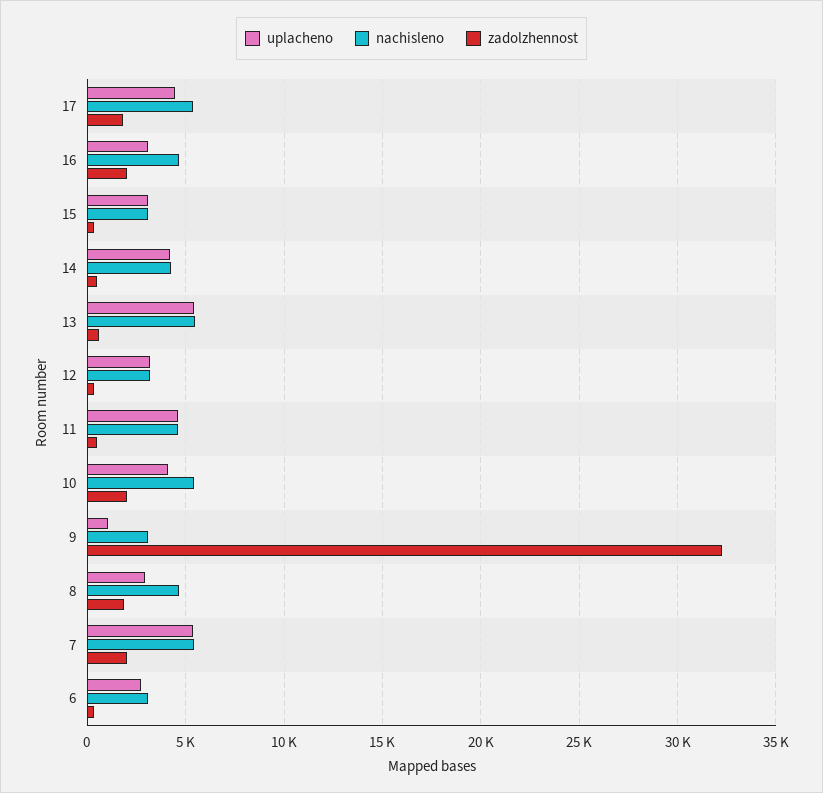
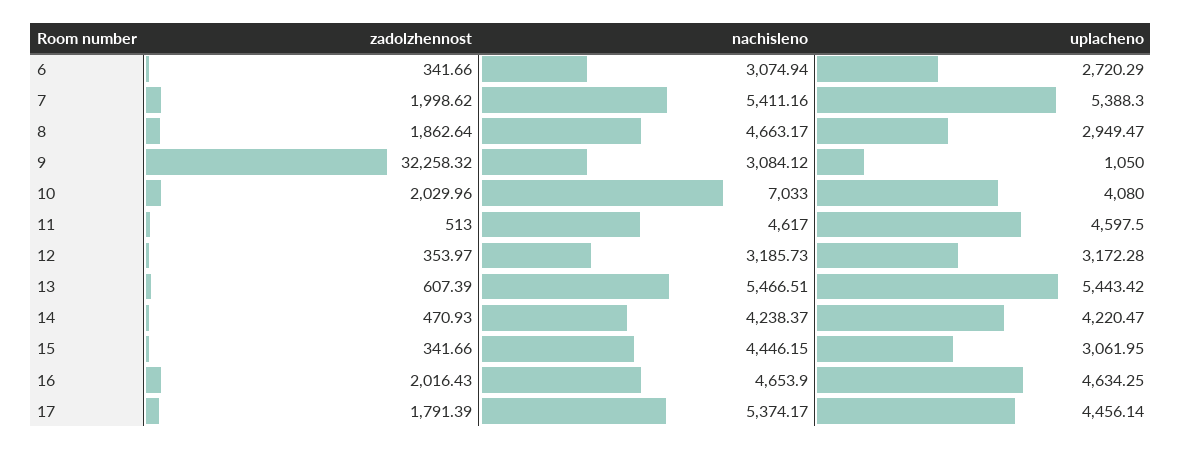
uplacheno, 16: 3000 -> 4634.25
nachisleno, 15: 3000 -> 4446.15
nachisleno, 10: 5500 -> 7033

